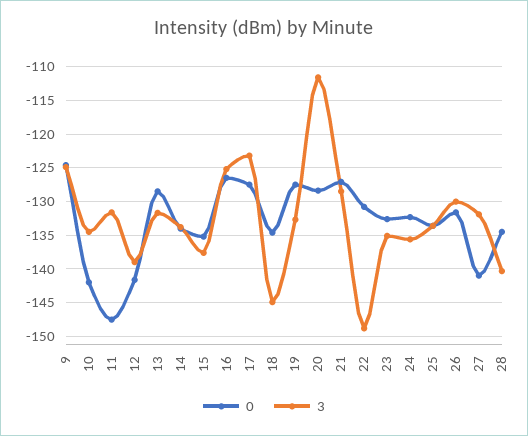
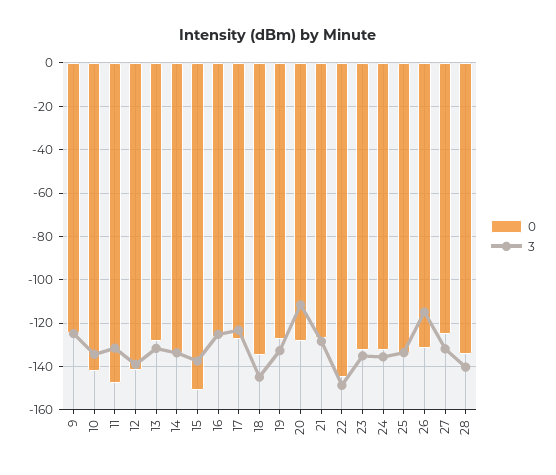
0, 15: -135 -> -150
0, 22: -131 -> -145
3, 26: -130 -> -115
0, 27: -141 -> -125

